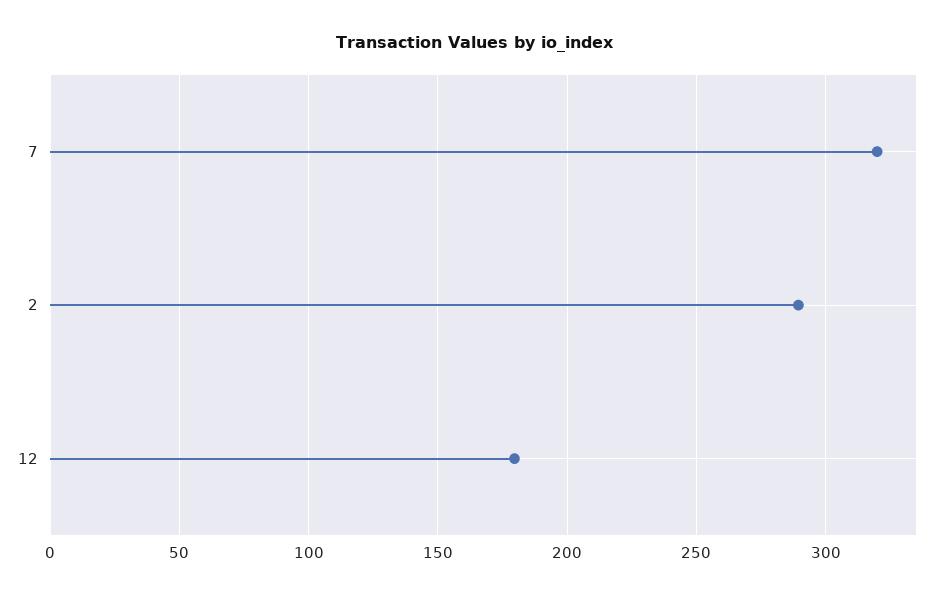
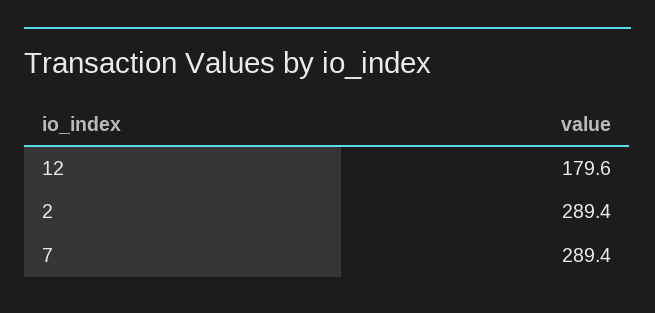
7: 320 -> 289.4

